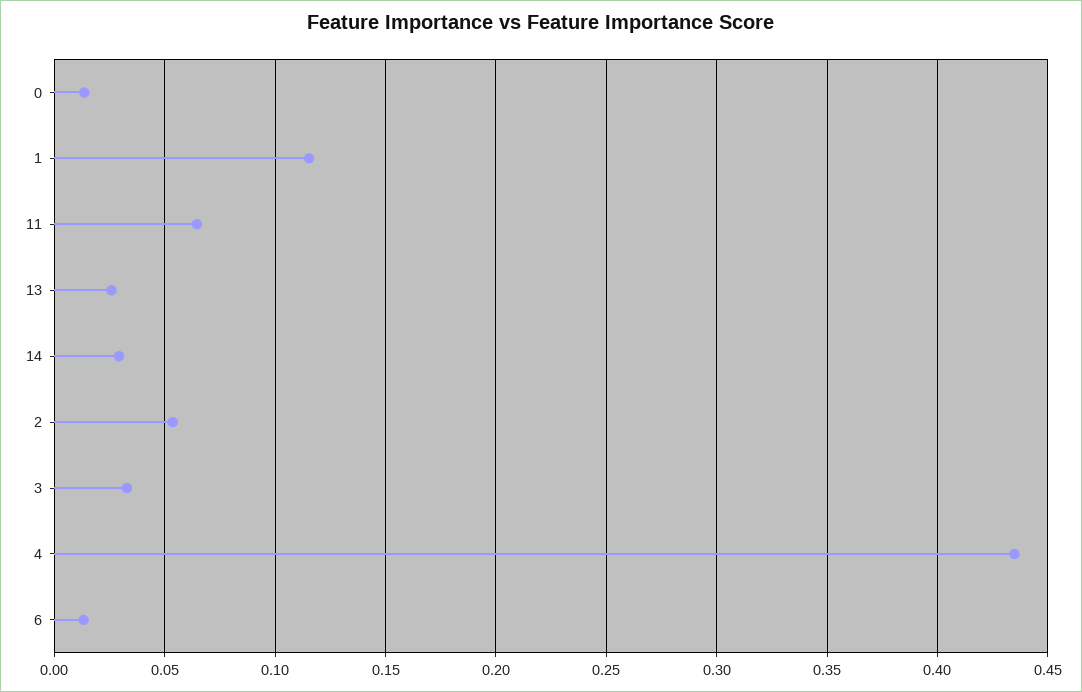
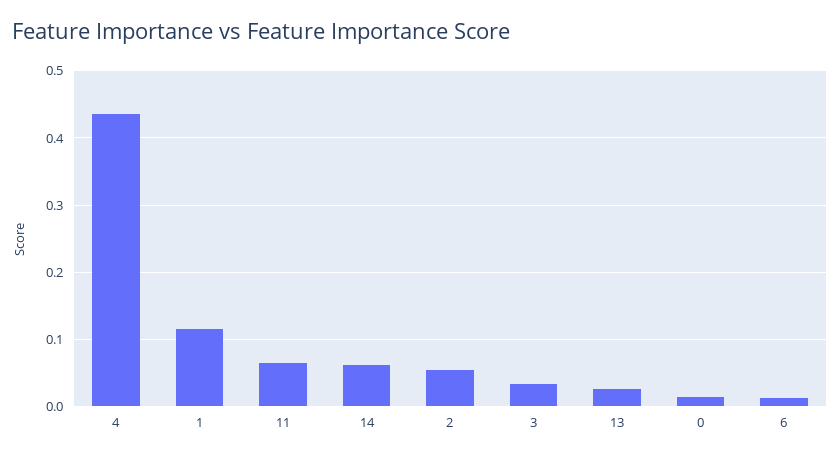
14: 0.03 -> 0.06

